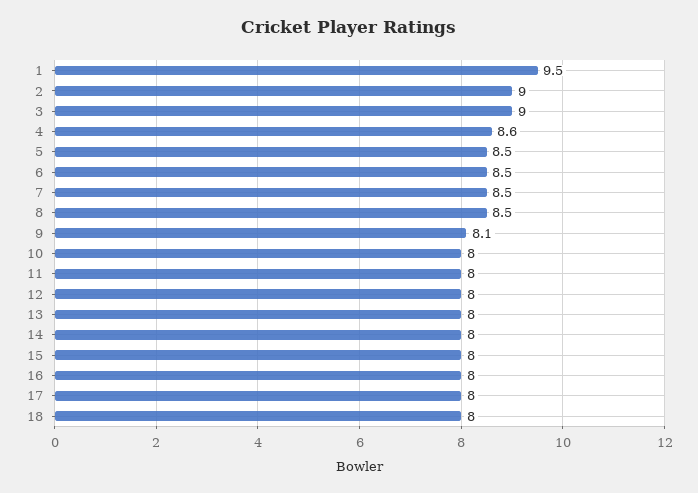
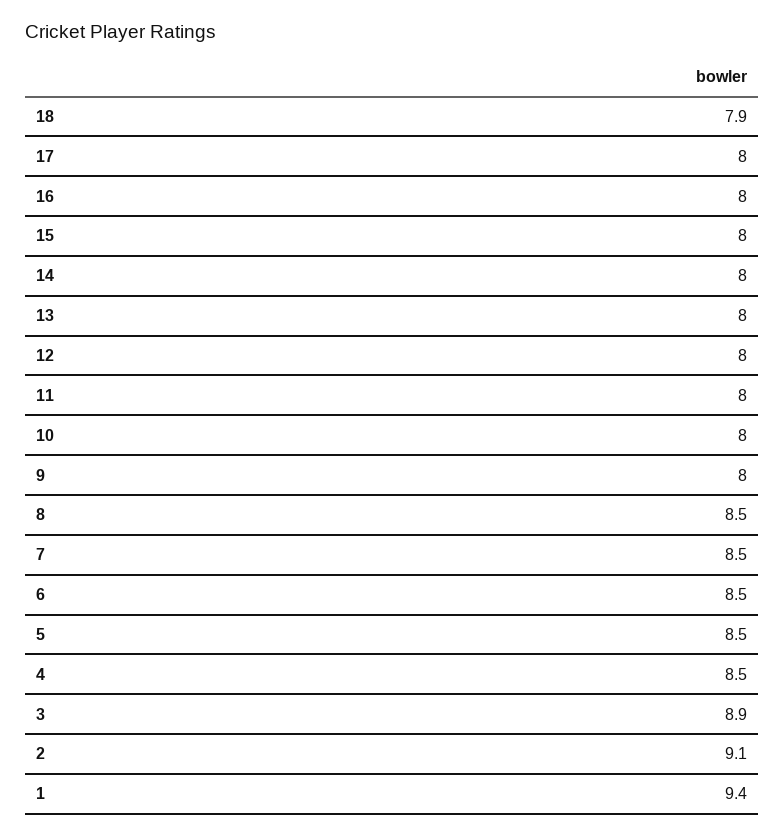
1: 9.5 -> 9.4
2: 9 -> 9.1
3: 9 -> 8.9
4: 8.6 -> 8.5
9: 8.1 -> 8
18: 8 -> 7.9

